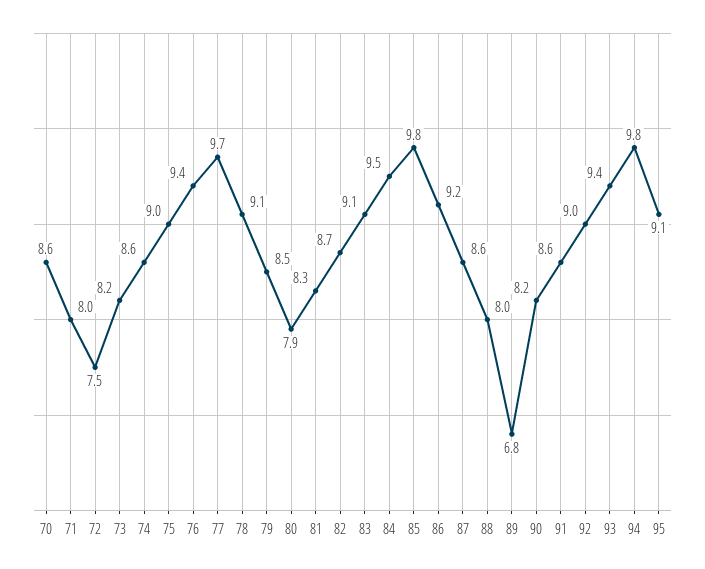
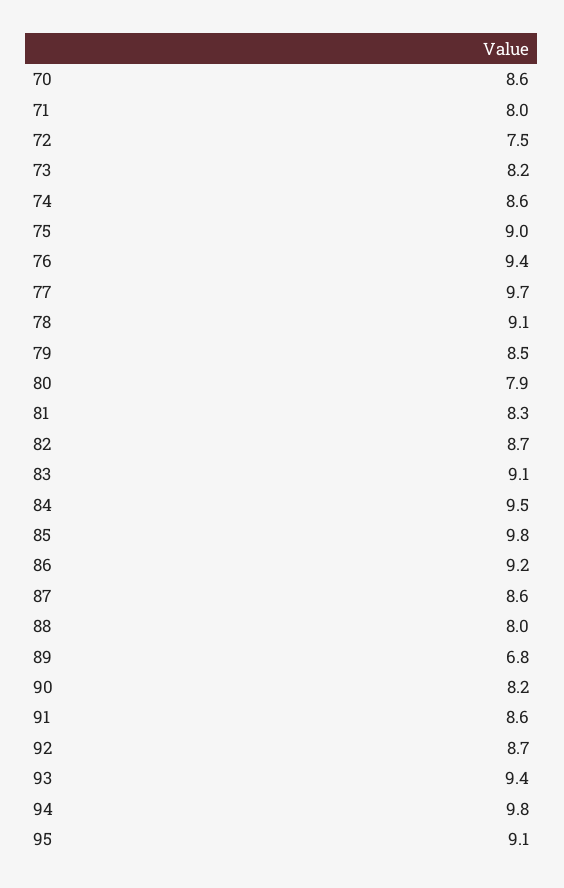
92: 9 -> 8.7

